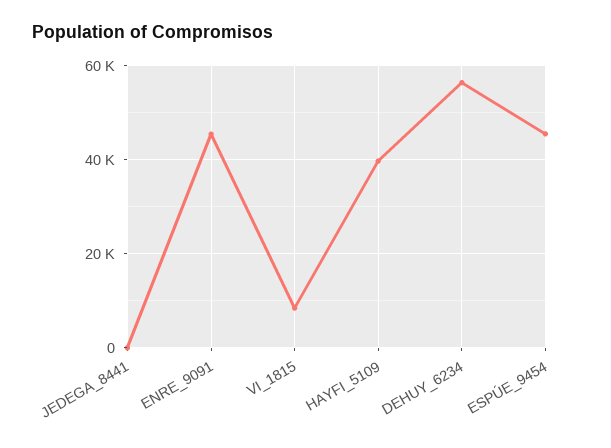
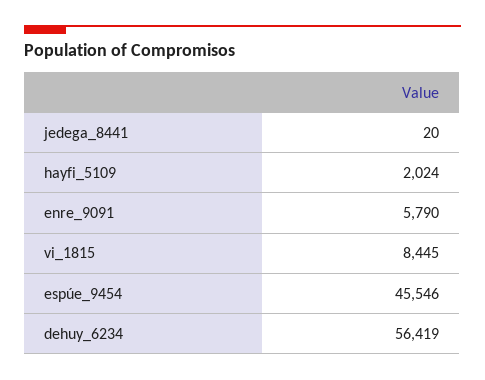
ENRE_9091: 46000 -> 5790
HAYFI_5109: 40000 -> 2024

